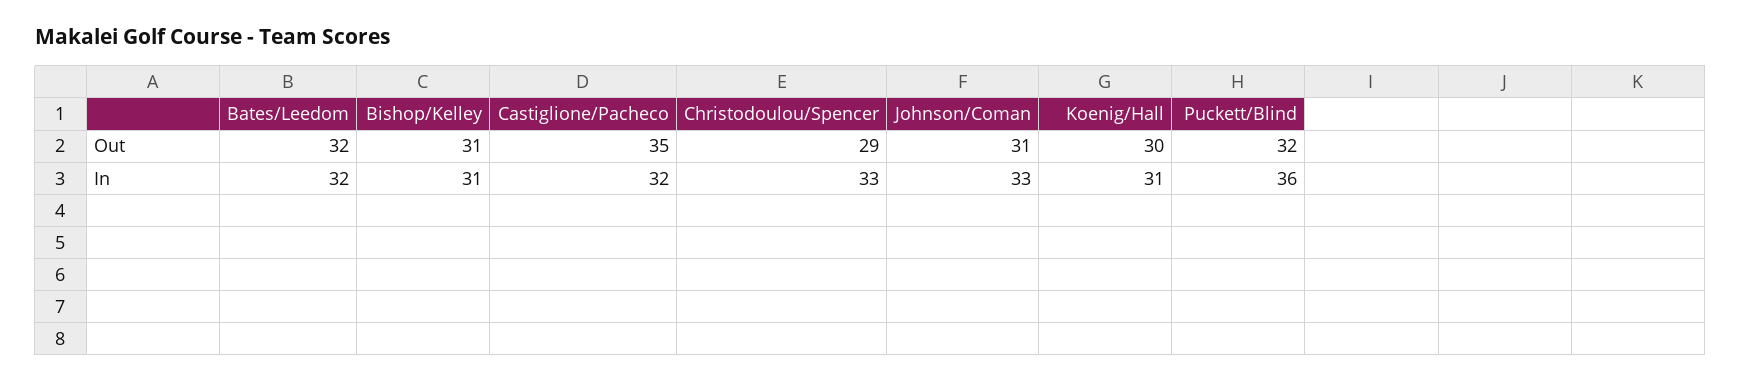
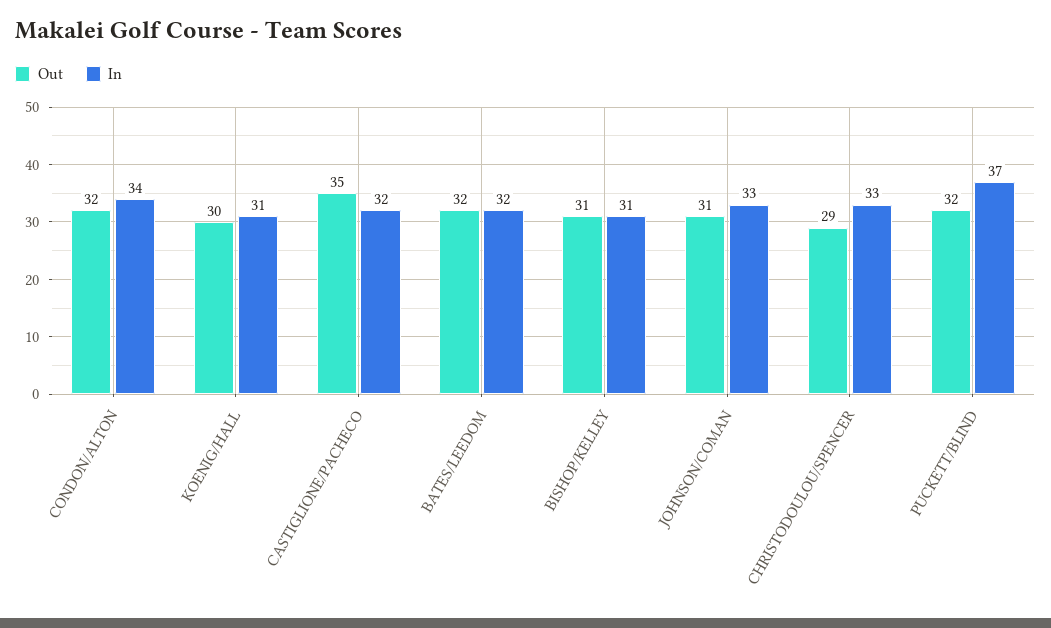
In, Puckett/Blind: 36 -> 37
Out, CONDON/ALTON: none -> 32
In, CONDON/ALTON: none -> 34

